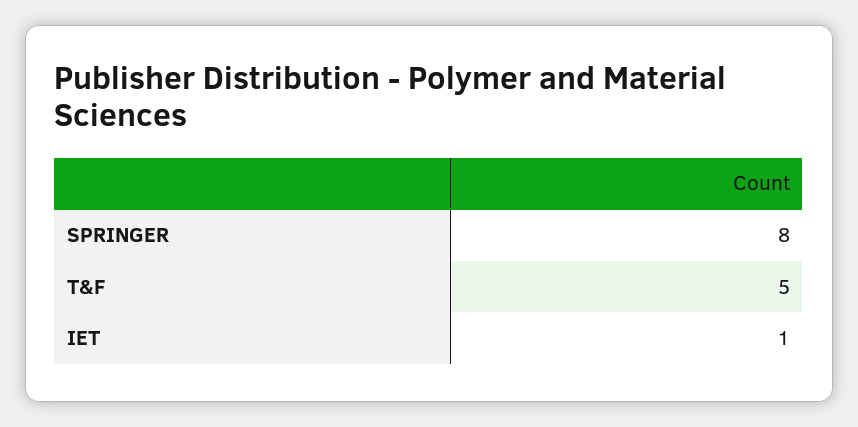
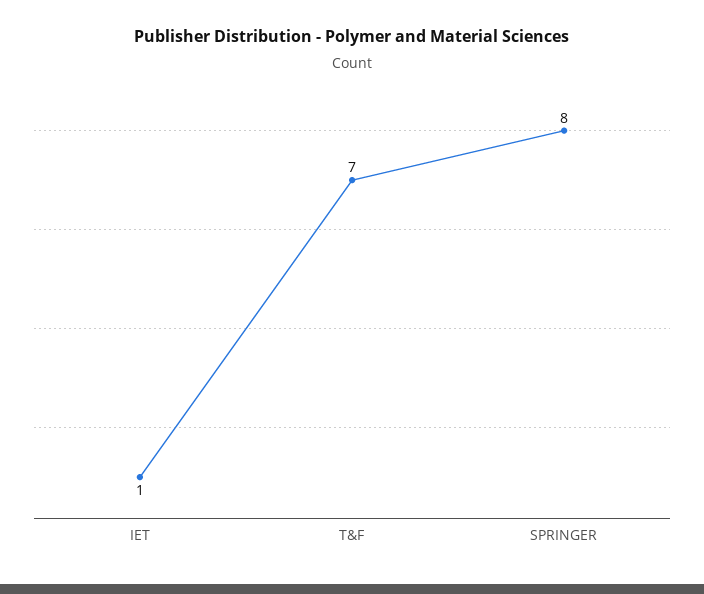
T&F: 5 -> 7

